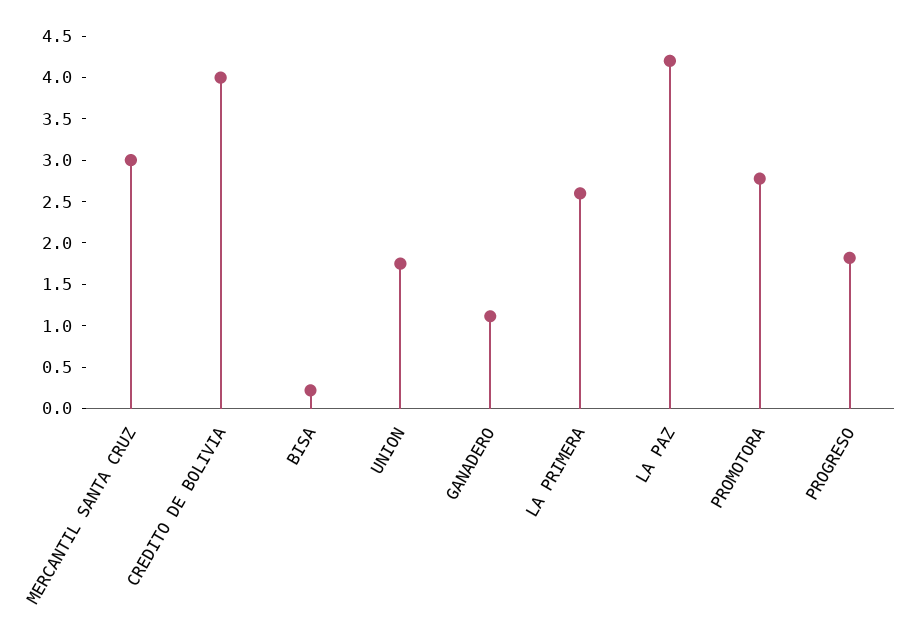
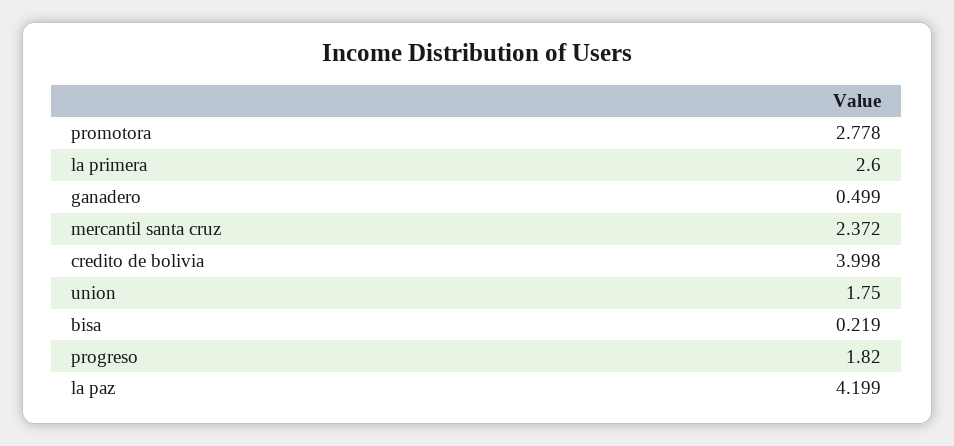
MERCANTIL SANTA CRUZ: 3 -> 2.372
GANADERO: 1.1 -> 0.499

